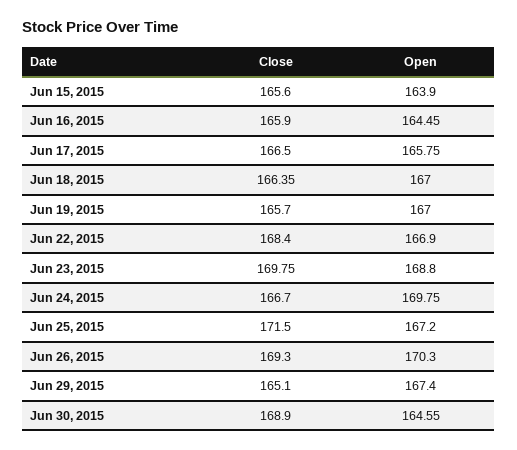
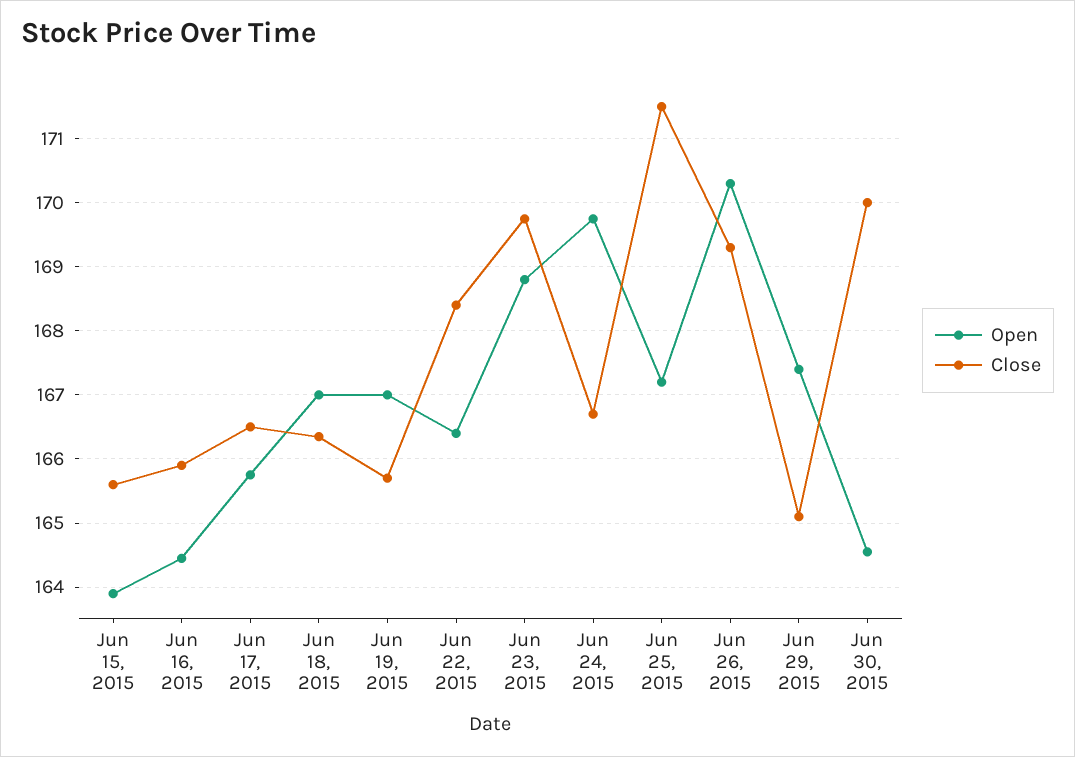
Open, Jun 22, 2015: 166.9 -> 166.4
Close, Jun 30, 2015: 168.9 -> 170

